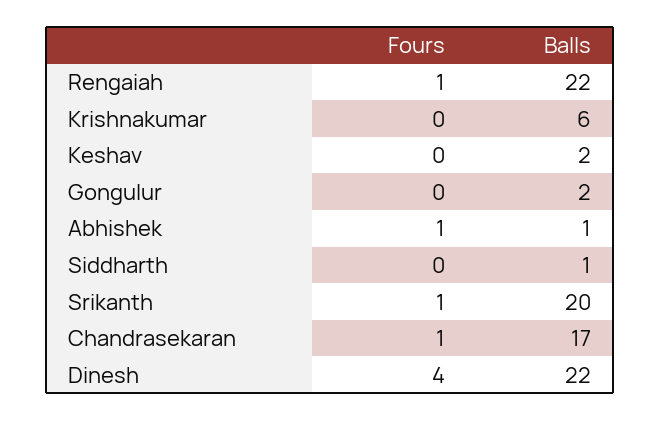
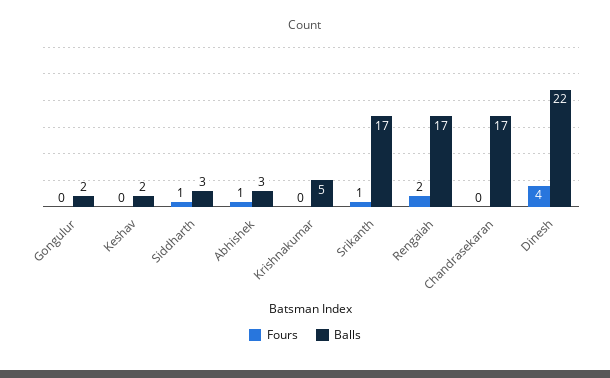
Fours, Rengaiah: 1 -> 2
Balls, Rengaiah: 22 -> 17
Balls, Krishnakumar: 6 -> 5
Balls, Abhishek: 1 -> 3
Fours, Siddharth: 0 -> 1
Balls, Siddharth: 1 -> 3
Balls, Srikanth: 20 -> 17
Fours, Chandrasekaran: 1 -> 0

